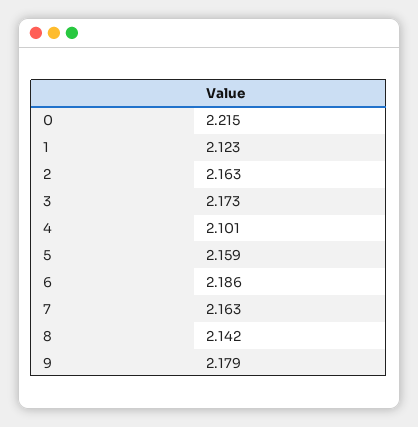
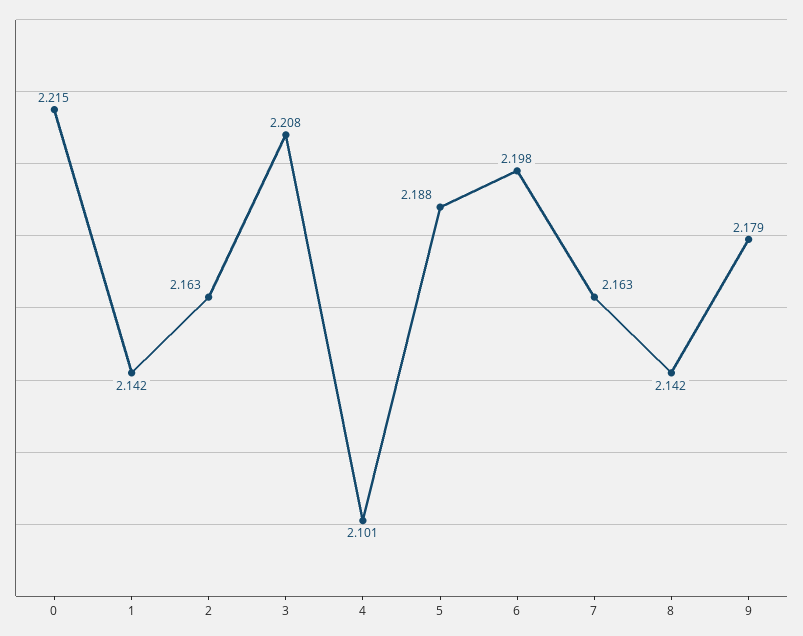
1: 2.123 -> 2.142
3: 2.173 -> 2.208
5: 2.159 -> 2.188
6: 2.186 -> 2.198

